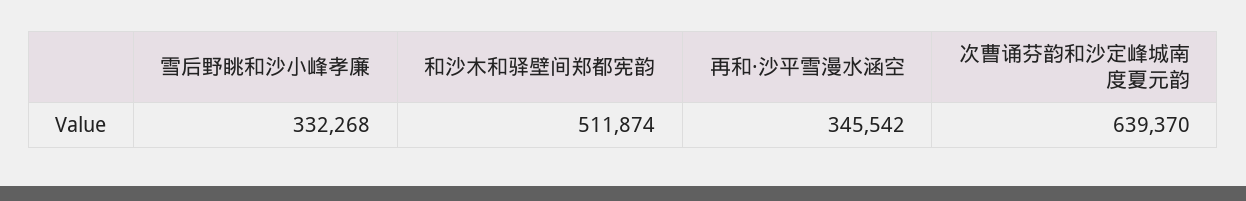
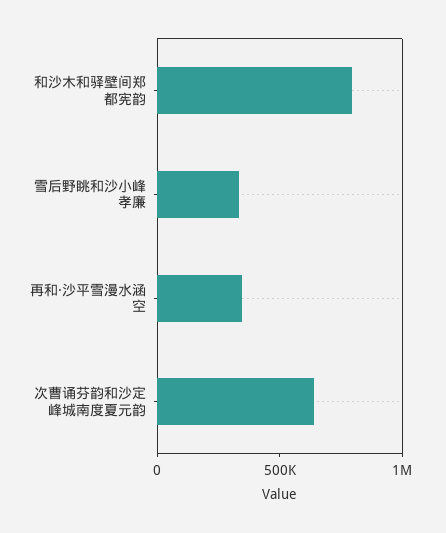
和沙木和驿壁间郑都宪韵: 511874 -> 800000

